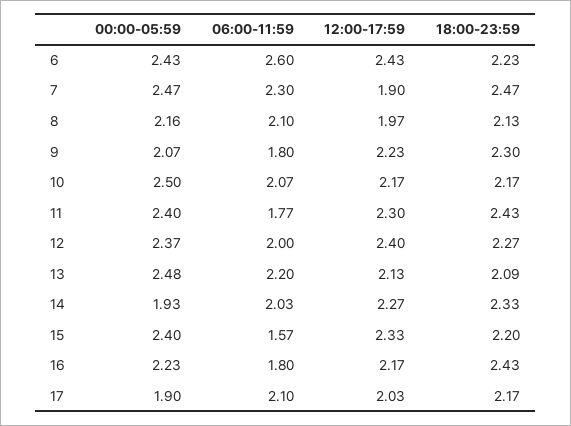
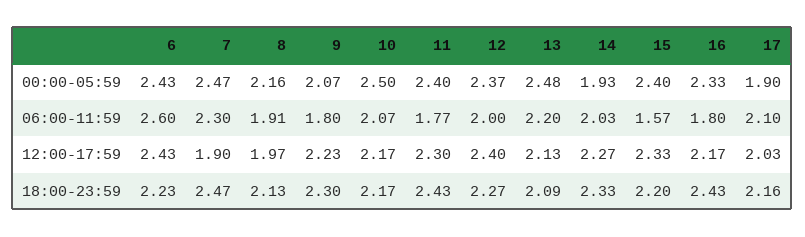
06:00-11:59, 8: 2.1 -> 1.91
00:00-05:59, 16: 2.23 -> 2.33
18:00-23:59, 17: 2.17 -> 2.16

